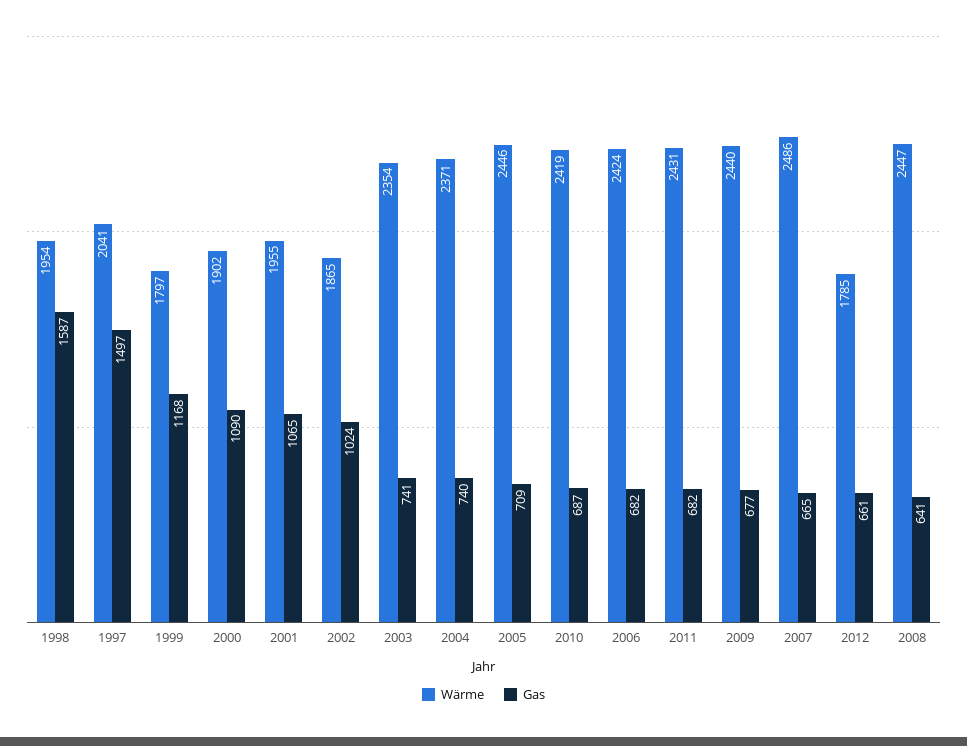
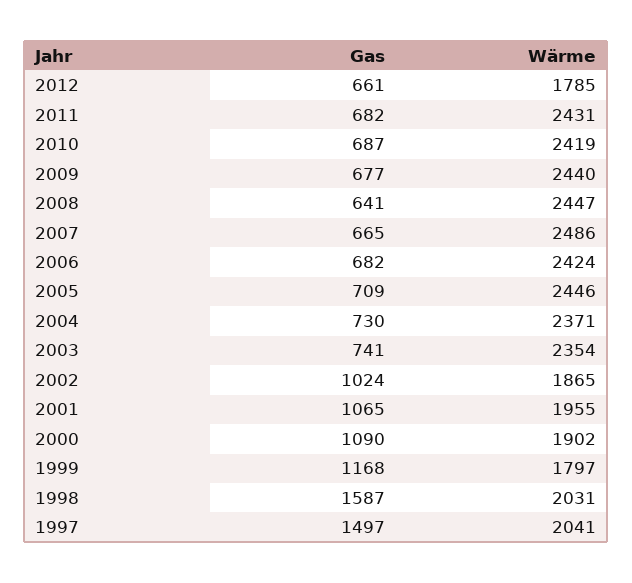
Wärme, 1998: 1954 -> 2031
Gas, 2004: 740 -> 730

